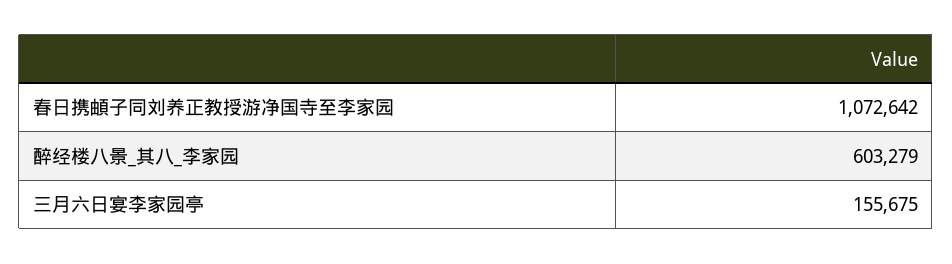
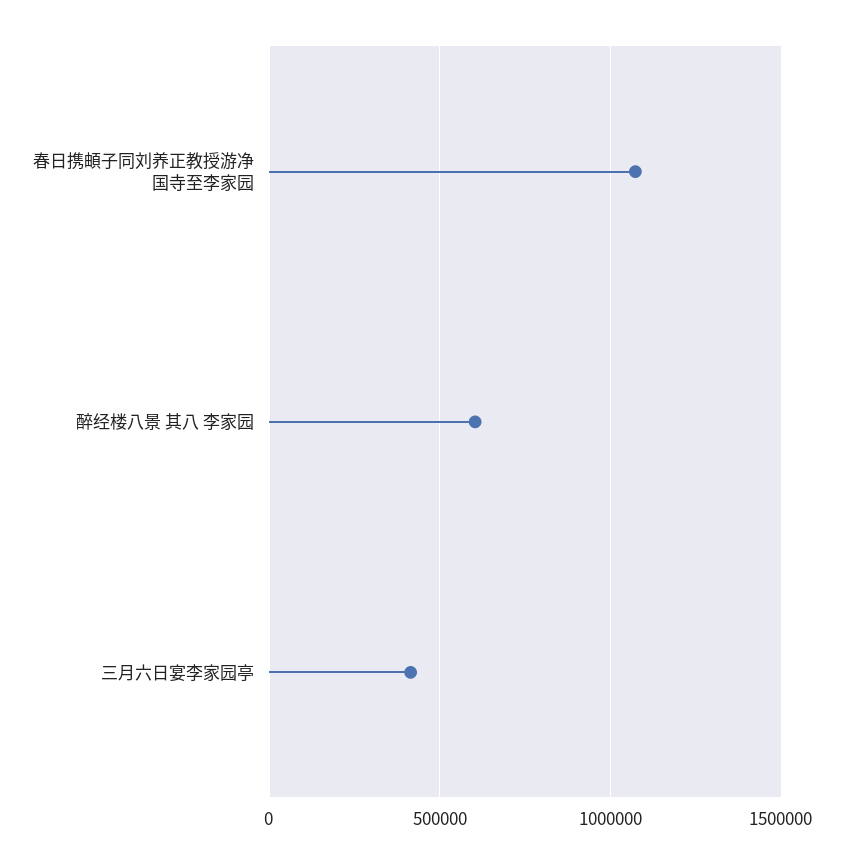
三月六日宴李家园亭: 155675 -> 400000

